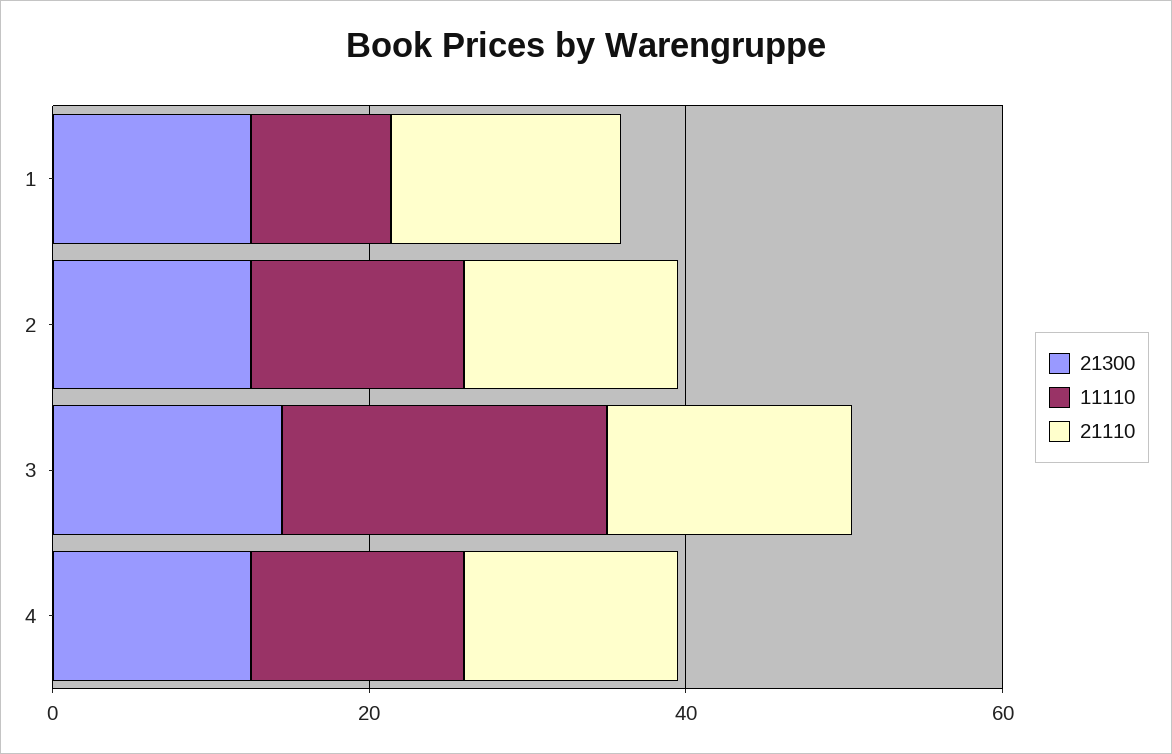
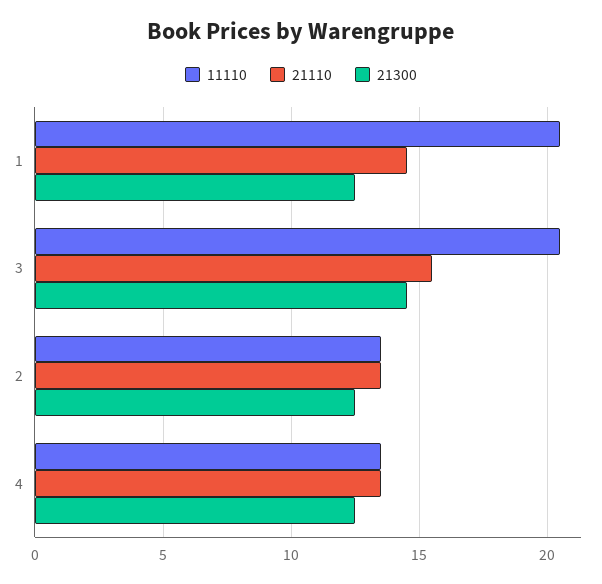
11110, 1: 10 -> 20.5

